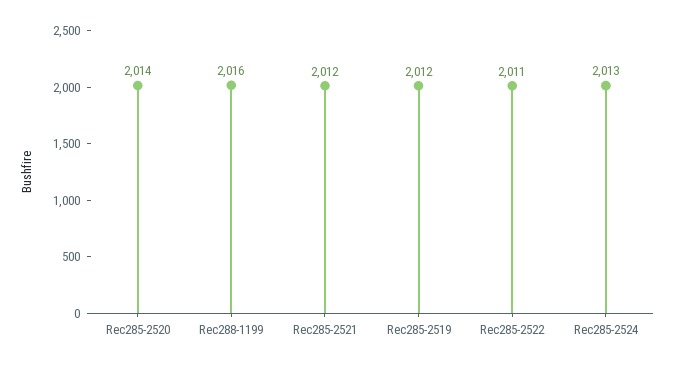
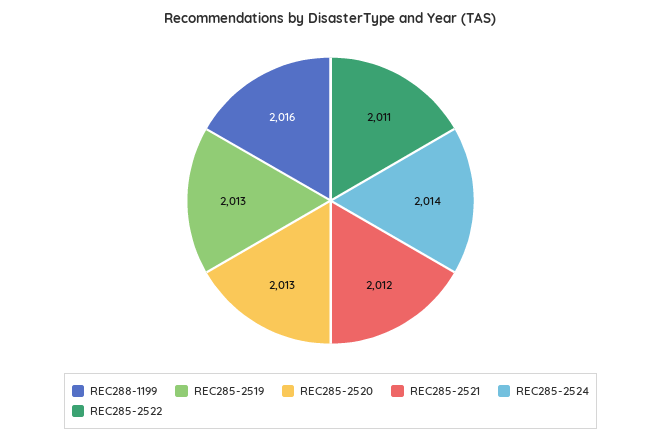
Rec285-2520: 2014 -> 2013
Rec285-2519: 2012 -> 2013
Rec285-2524: 2013 -> 2014

